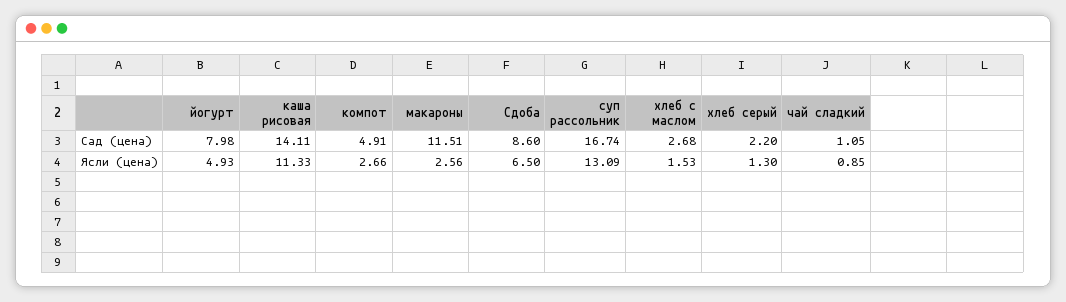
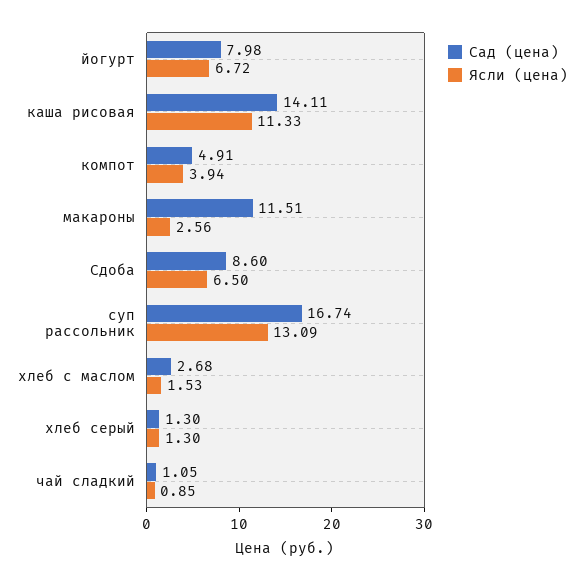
Сад (цена), хлеб серый: 2.2 -> 1.3
Ясли (цена), йогурт: 4.93 -> 6.72
Ясли (цена), компот: 2.66 -> 3.94

